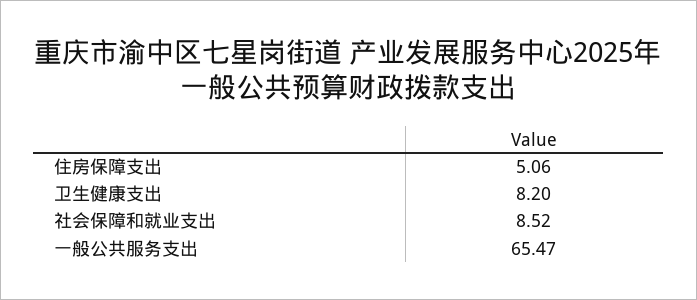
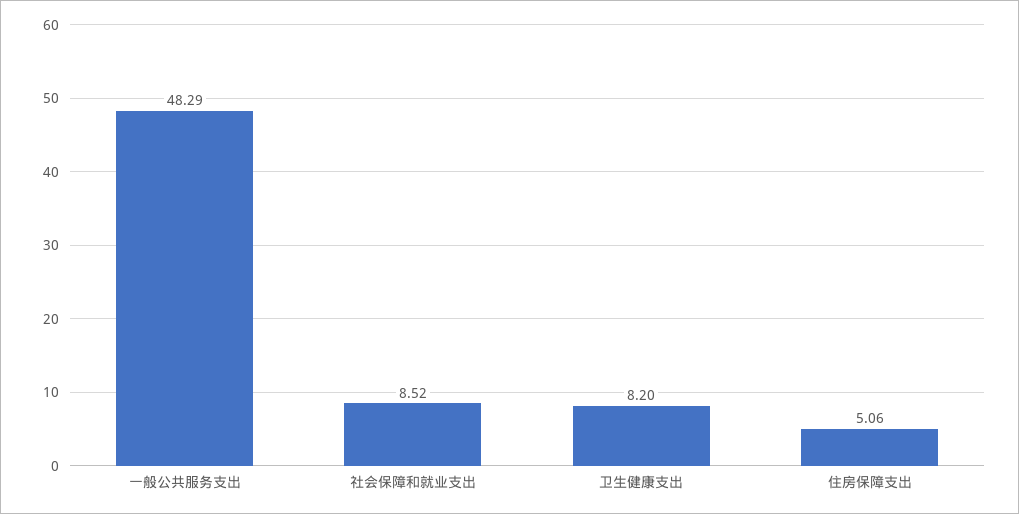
一般公共服务支出: 65.47 -> 48.29

